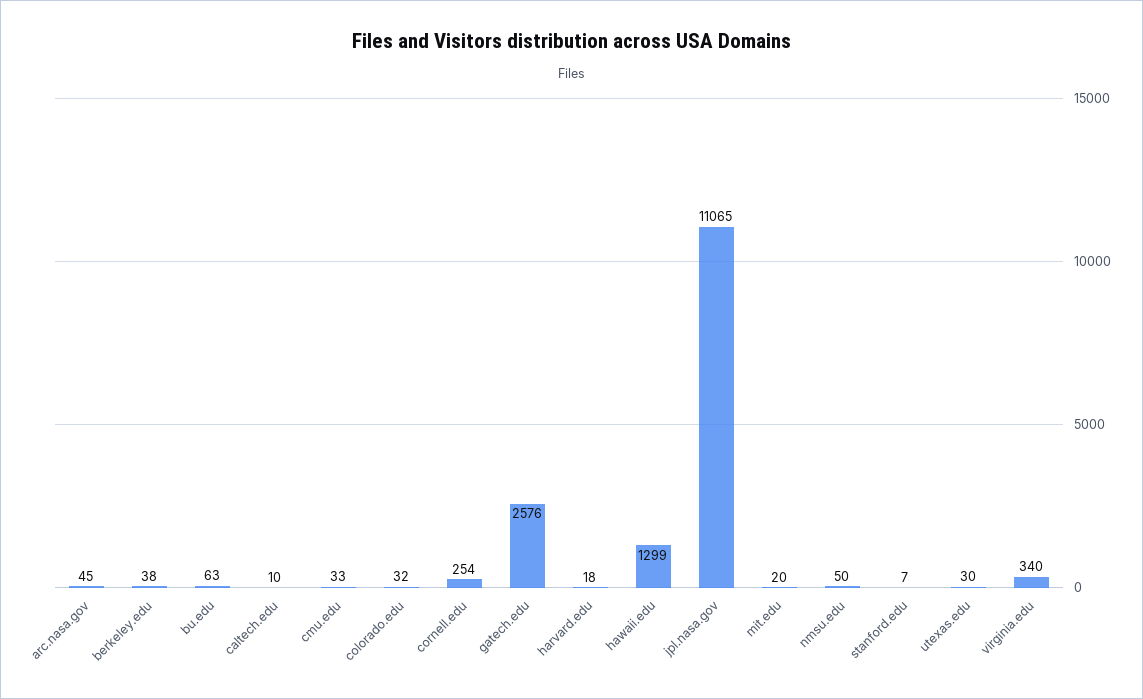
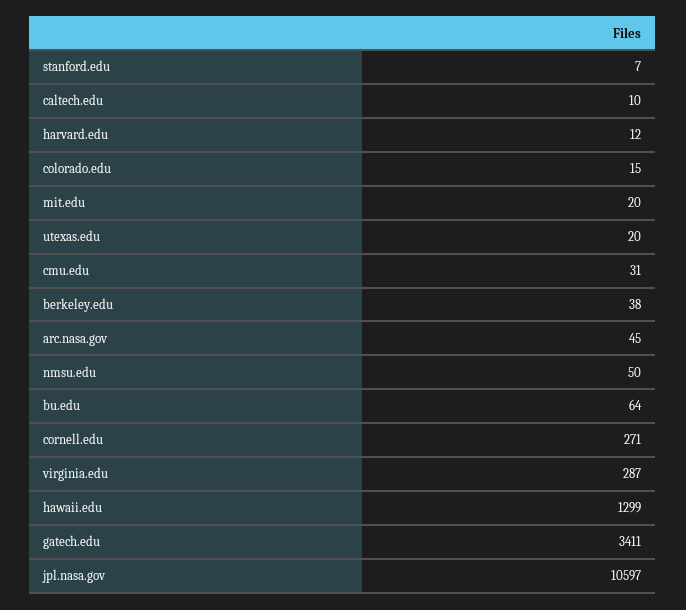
bu.edu: 63 -> 64
cmu.edu: 33 -> 31
colorado.edu: 32 -> 15
cornell.edu: 254 -> 271
gatech.edu: 2576 -> 3411
harvard.edu: 18 -> 12
jpl.nasa.gov: 11065 -> 10597
utexas.edu: 30 -> 20
virginia.edu: 340 -> 287

